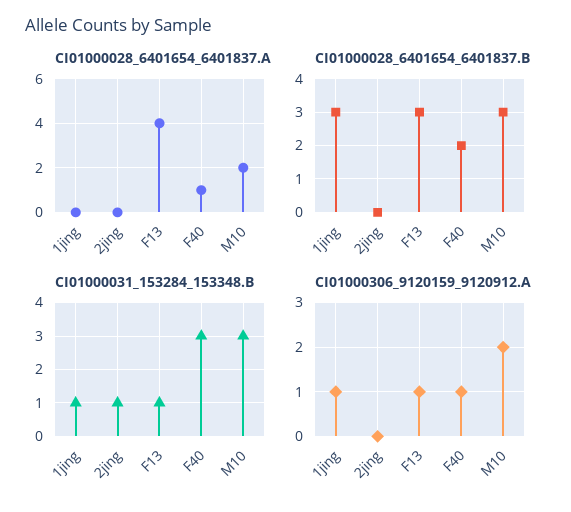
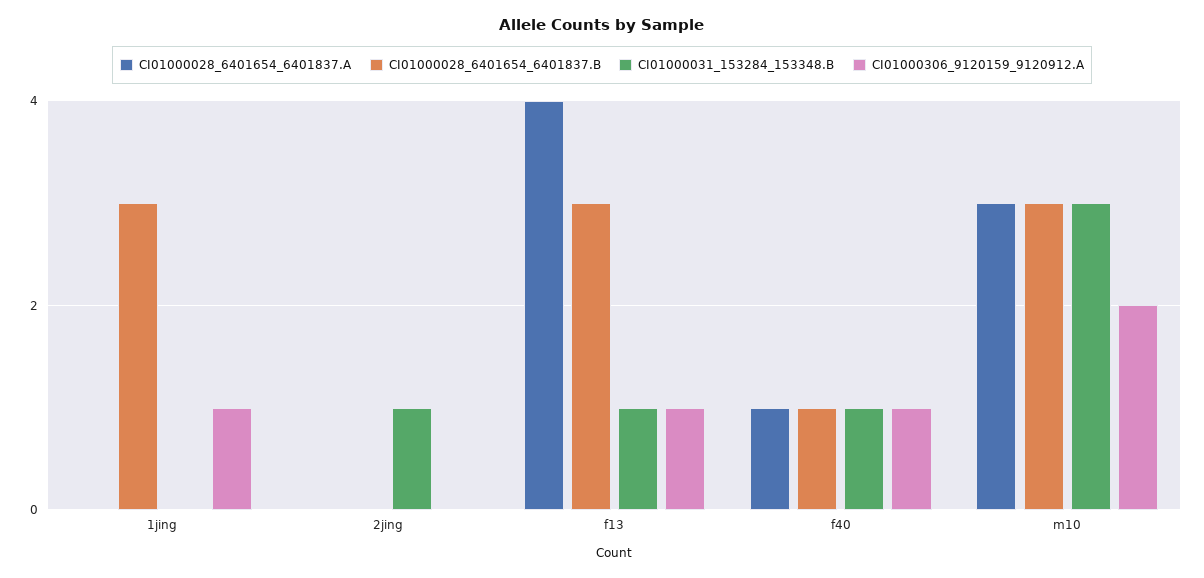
CI01000028_6401654_6401837.A, M10: 2 -> 3
CI01000028_6401654_6401837.B, F40: 2 -> 1
CI01000031_153284_153348.B, 1jing: 1 -> 0
CI01000031_153284_153348.B, F40: 3 -> 1

